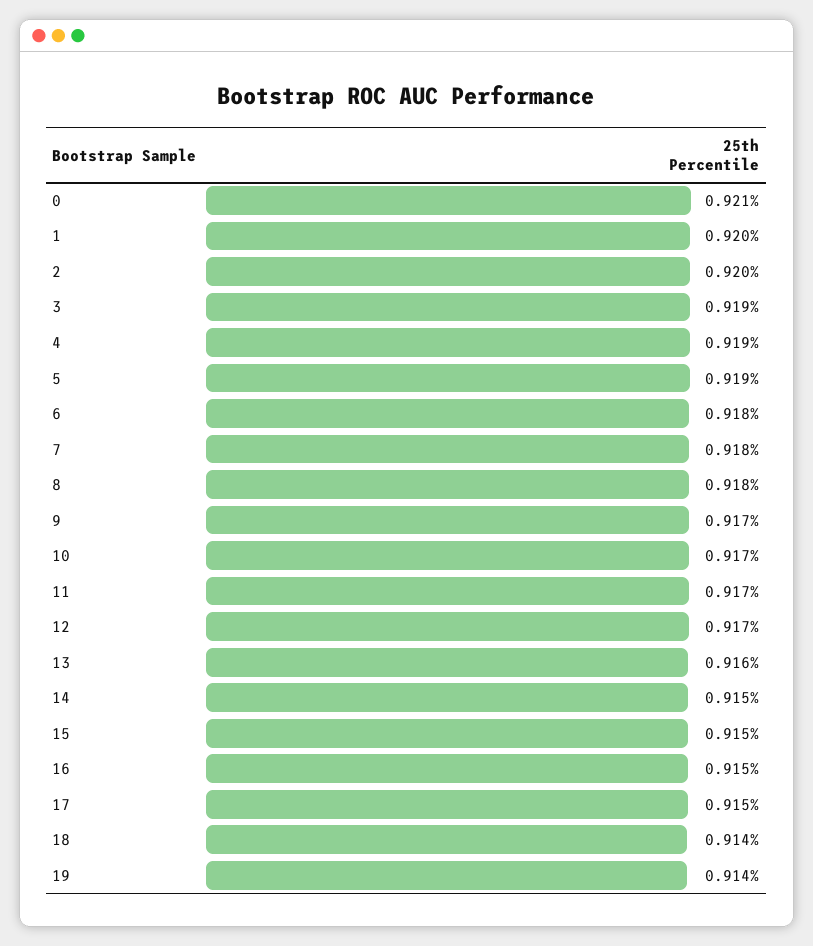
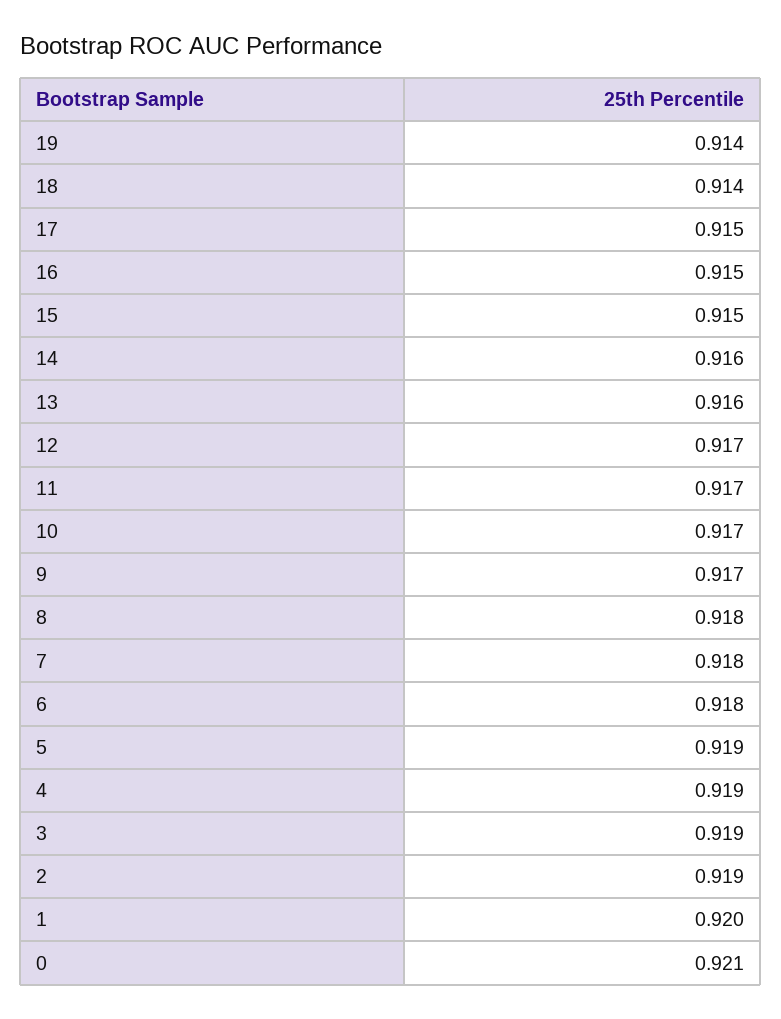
2: 0.92 -> 0.919
14: 0.915 -> 0.916

